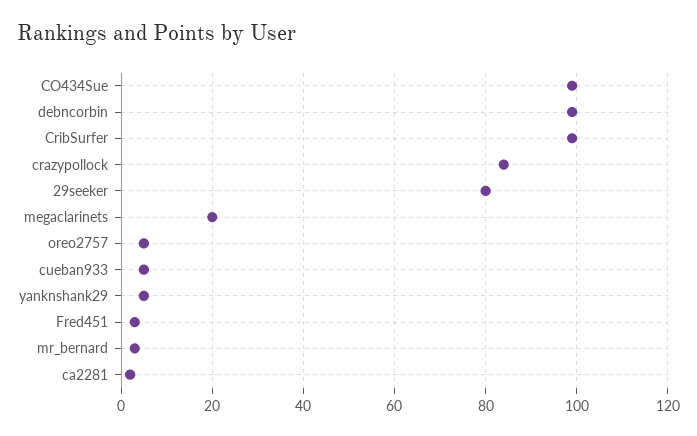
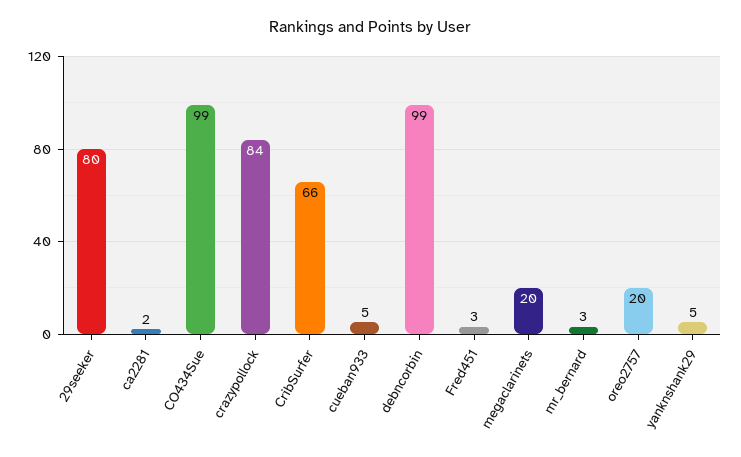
CribSurfer: 100 -> 66
oreo2757: 5 -> 20

